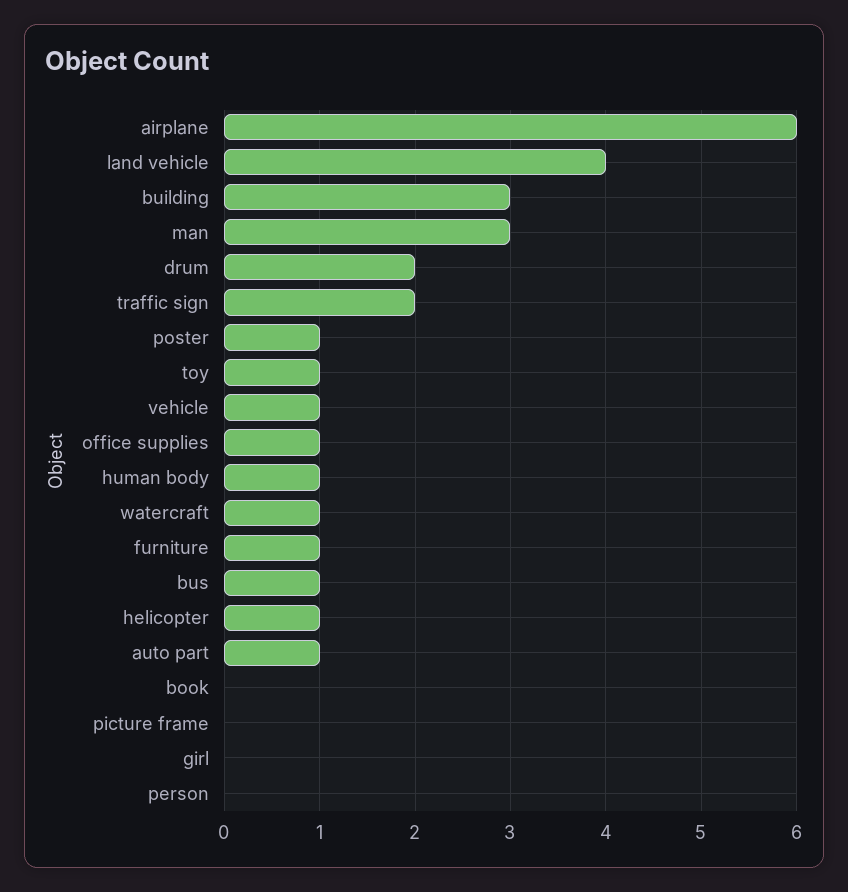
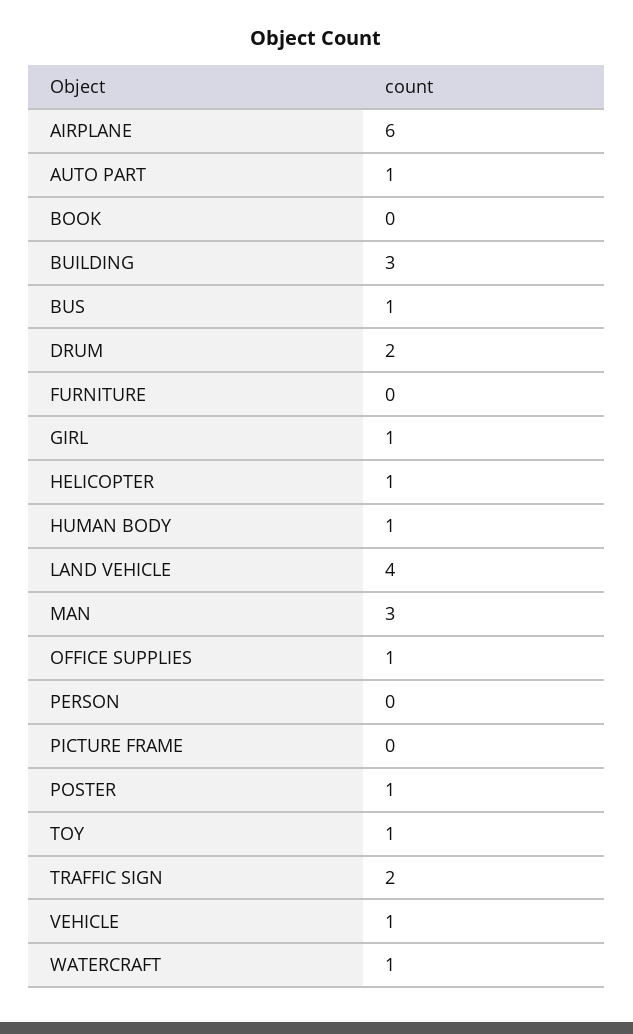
furniture: 1 -> 0
girl: 0 -> 1

